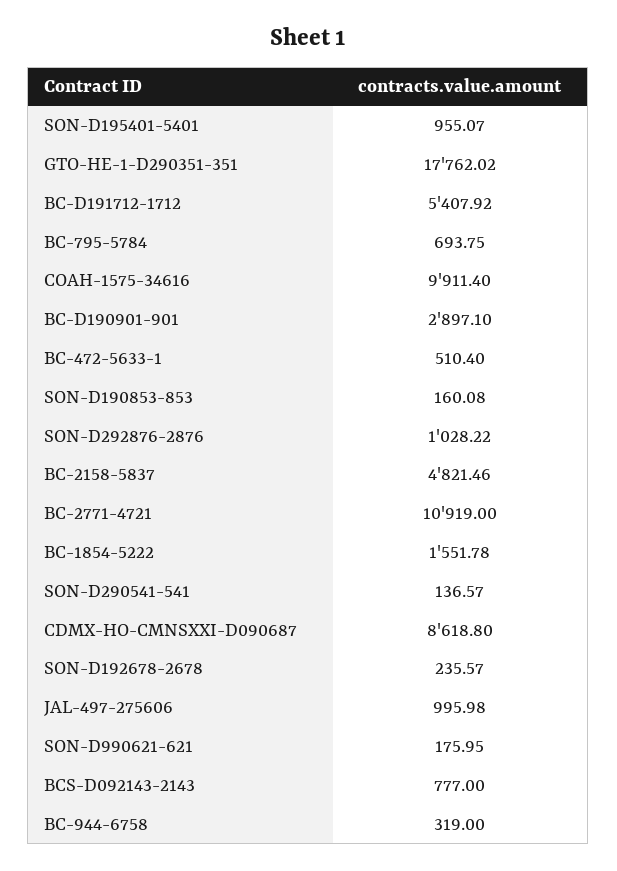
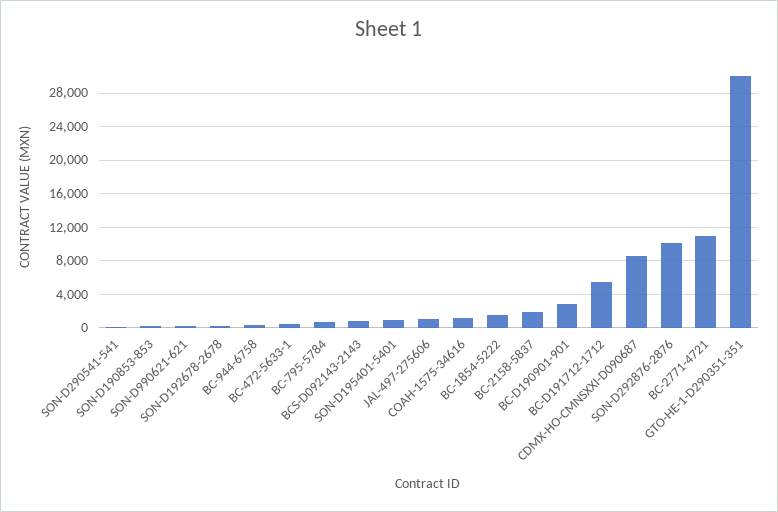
GTO-HE-1-D290351-351: 17762.02 -> 30000
COAH-1575-34616: 9911.4 -> 1000
SON-D292876-2876: 1028.22 -> 10000
BC-2158-5837: 4821.46 -> 2000

